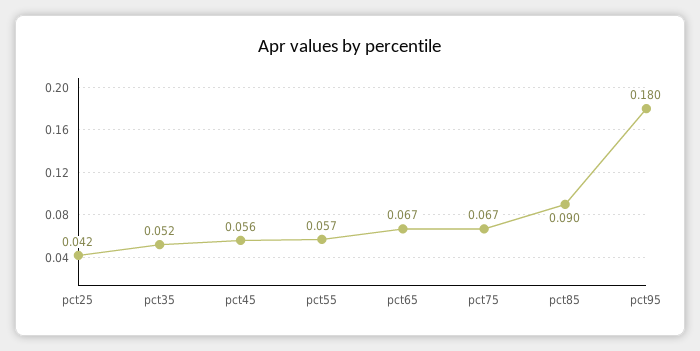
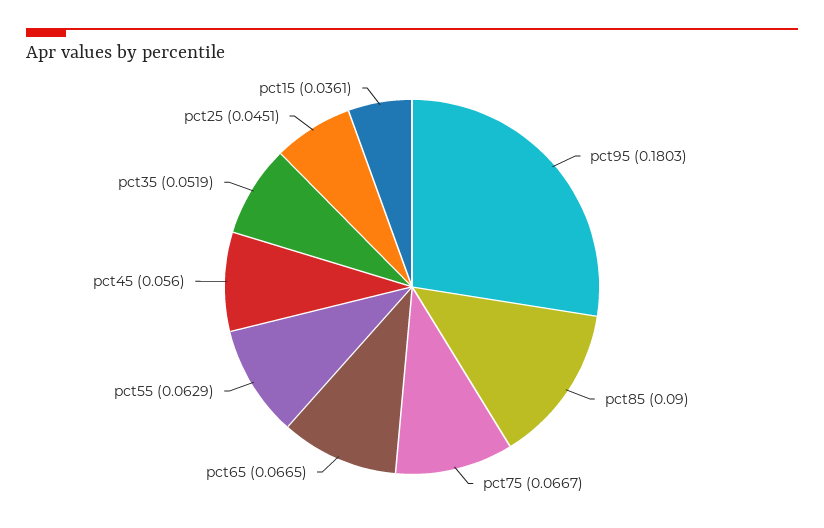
pct25: 0.042 -> 0.0451
pct55: 0.057 -> 0.0629
pct15: none -> 0.0361

